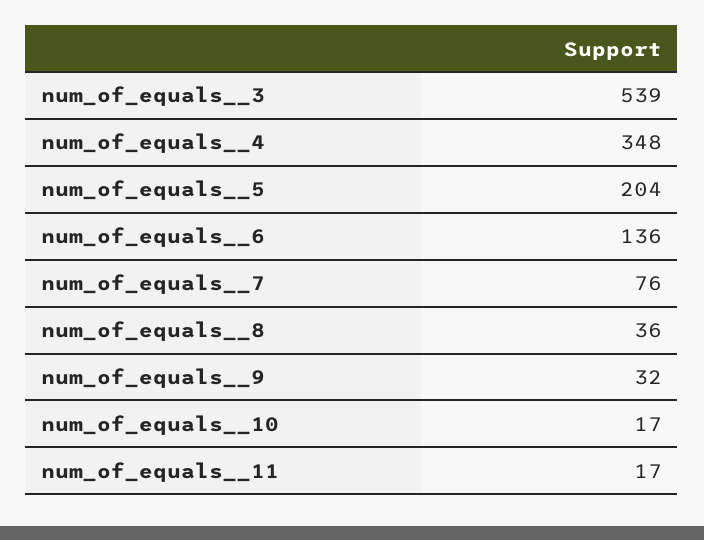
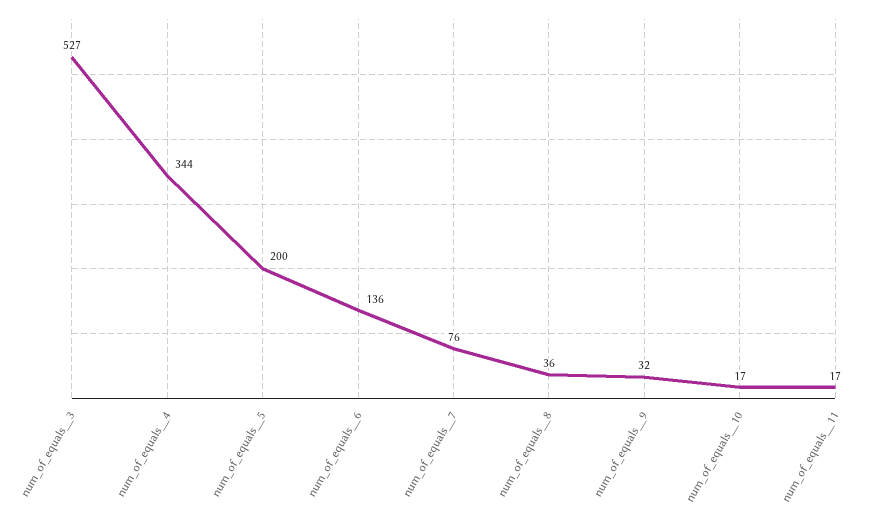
num_of_equals__3: 539 -> 527
num_of_equals__4: 348 -> 344
num_of_equals__5: 204 -> 200

